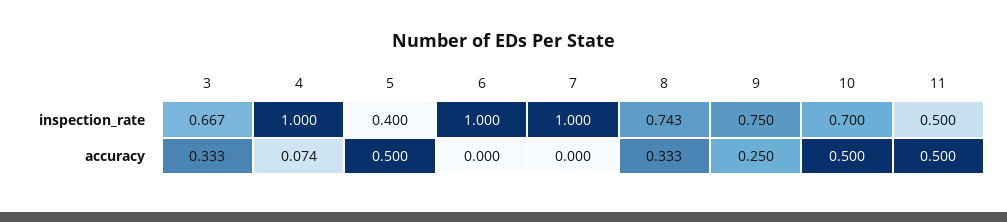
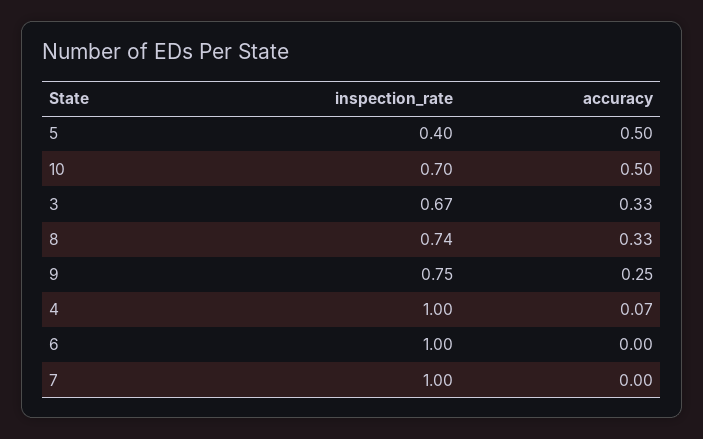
11, inspection_rate: 0.5 -> none
11, accuracy: 0.5 -> none

